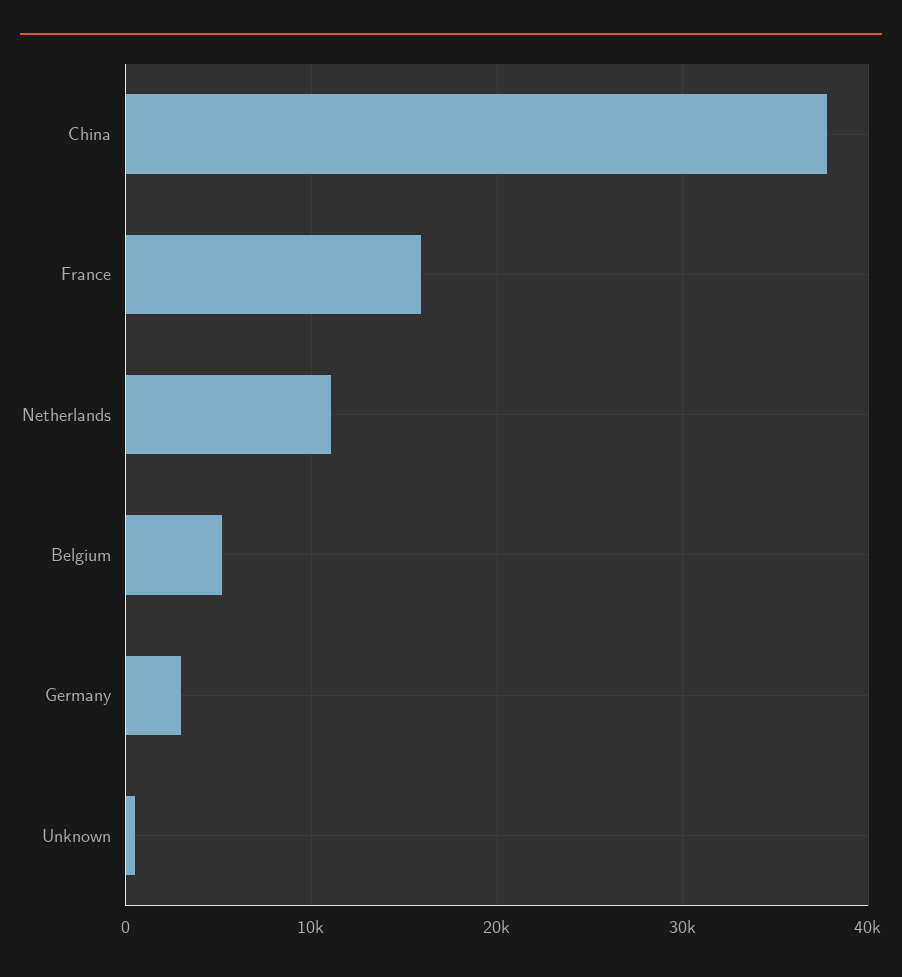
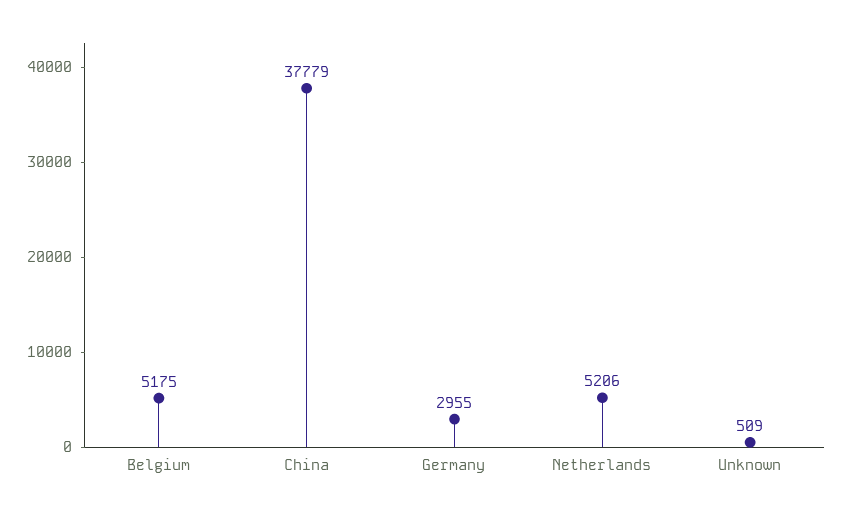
France: 16000 -> none
Netherlands: 11000 -> 5206

